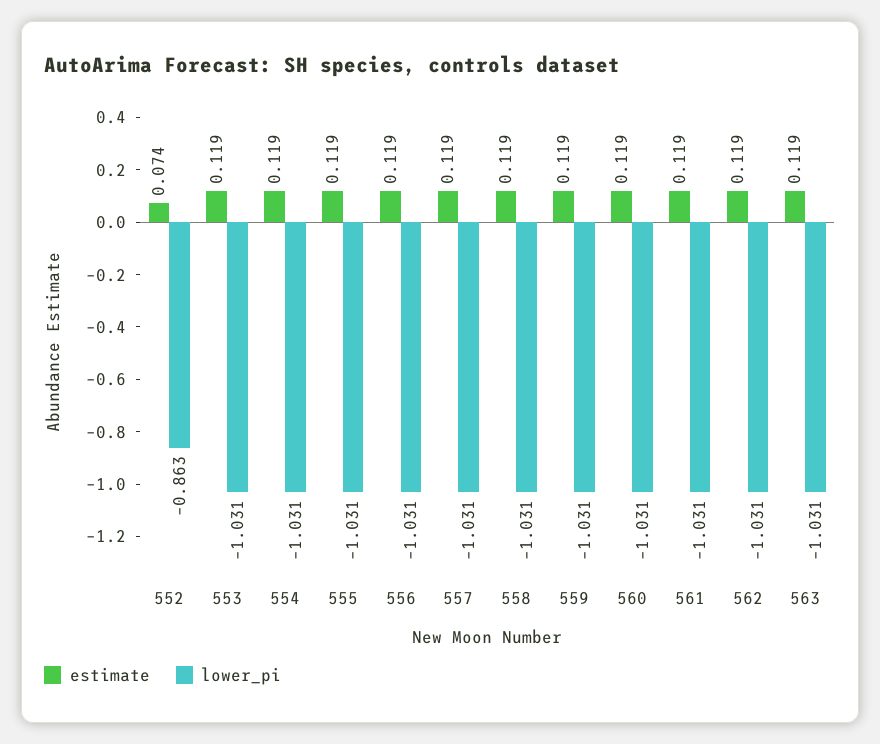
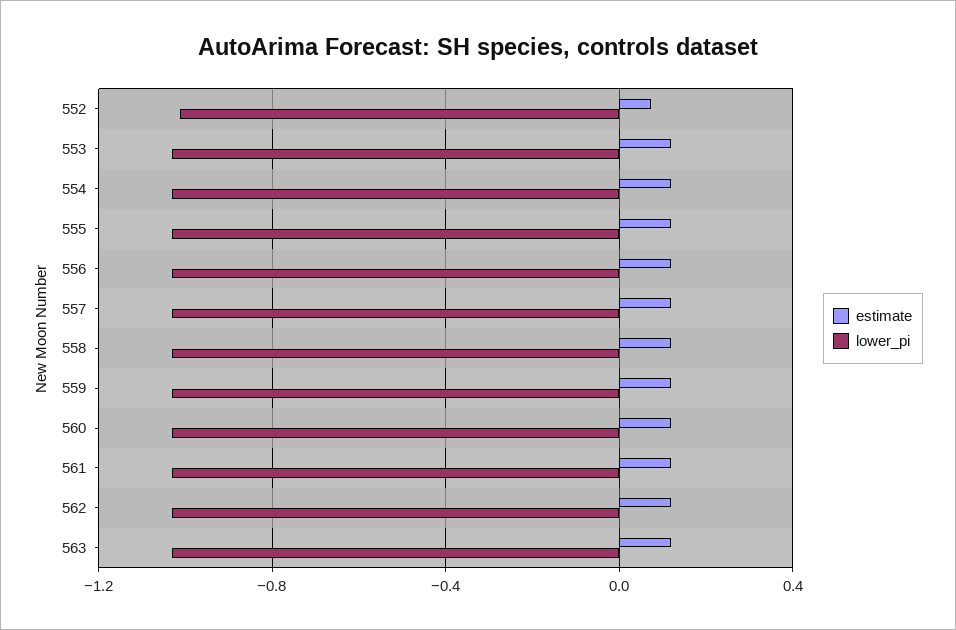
lower_pi, 552: -0.863 -> -1

